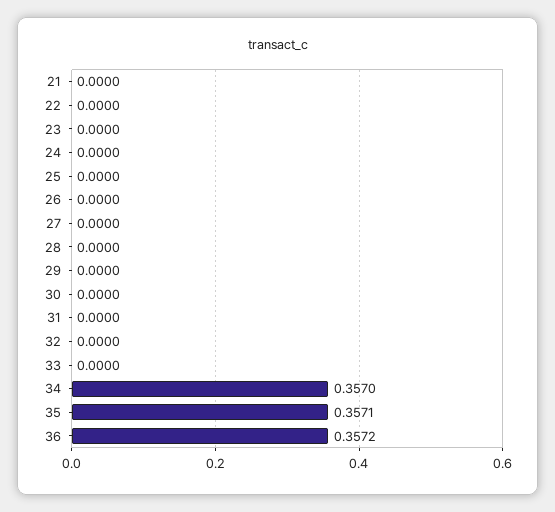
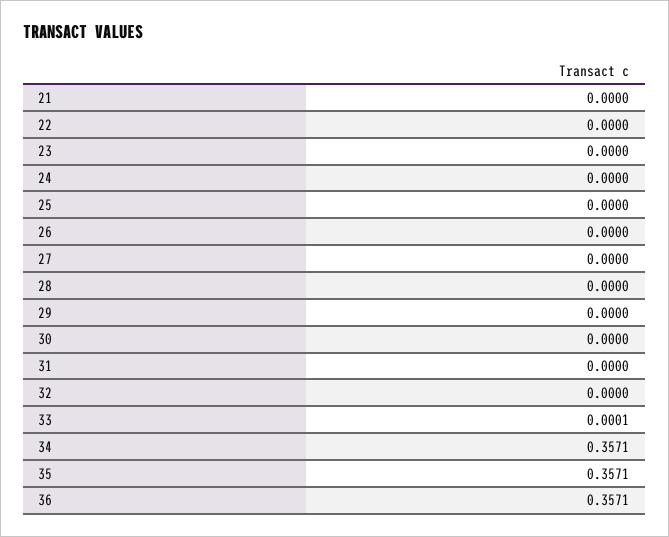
33: 0 -> 0.0001
34: 0.357 -> 0.3571
36: 0.3572 -> 0.3571

